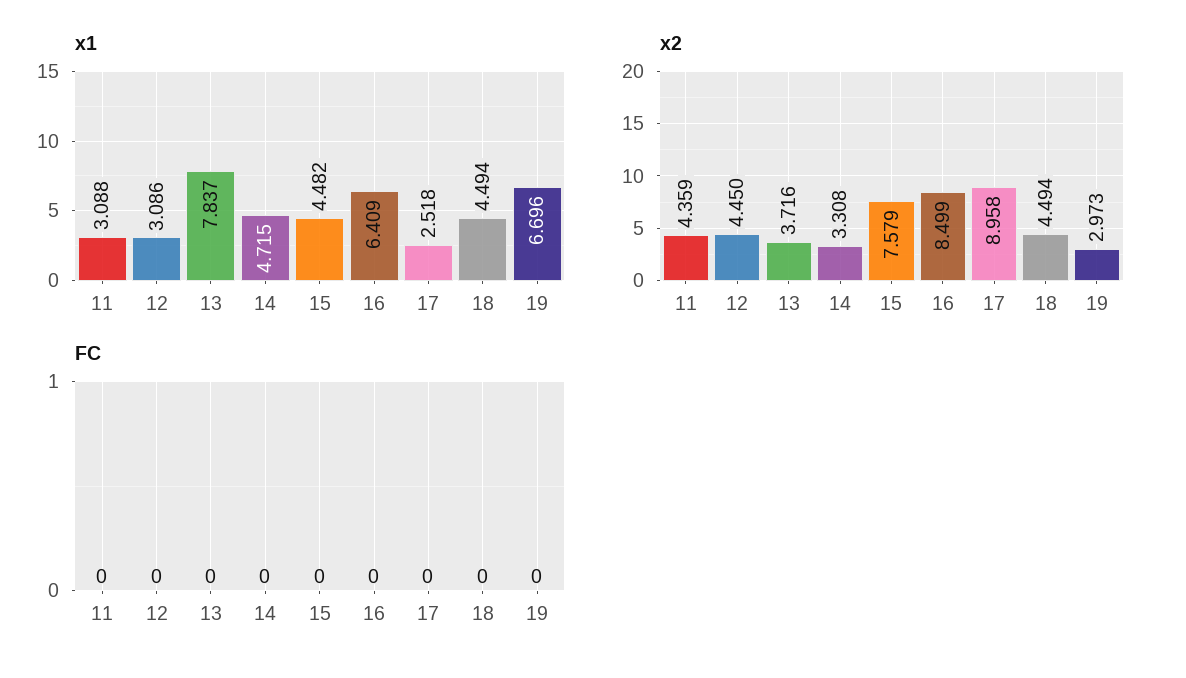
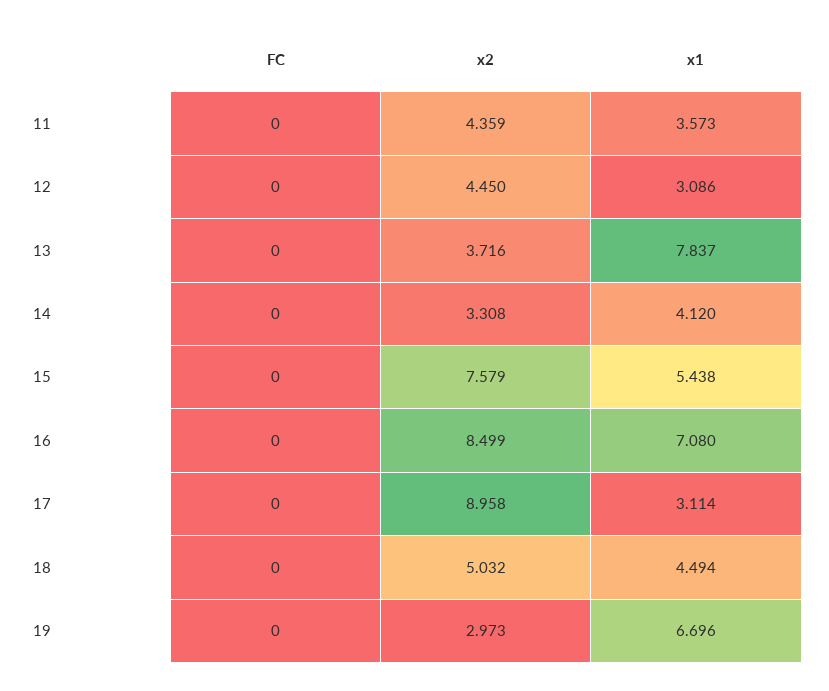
x1, 11: 3.088 -> 3.573
x1, 14: 4.715 -> 4.12
x1, 15: 4.482 -> 5.438
x1, 16: 6.409 -> 7.08
x1, 17: 2.518 -> 3.114
x2, 18: 4.494 -> 5.032

